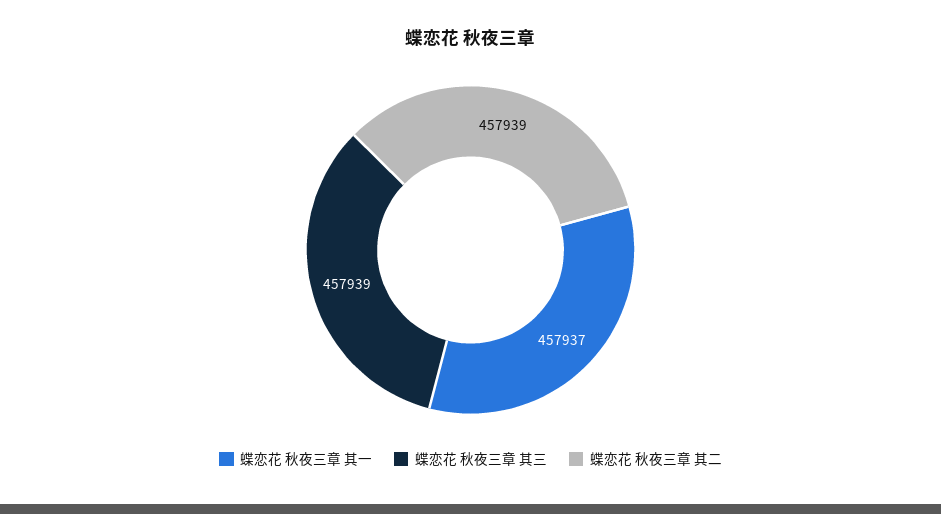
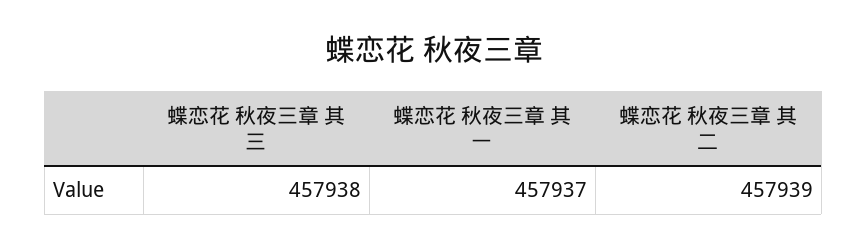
蝶恋花 秋夜三章 其三: 457939 -> 457938

